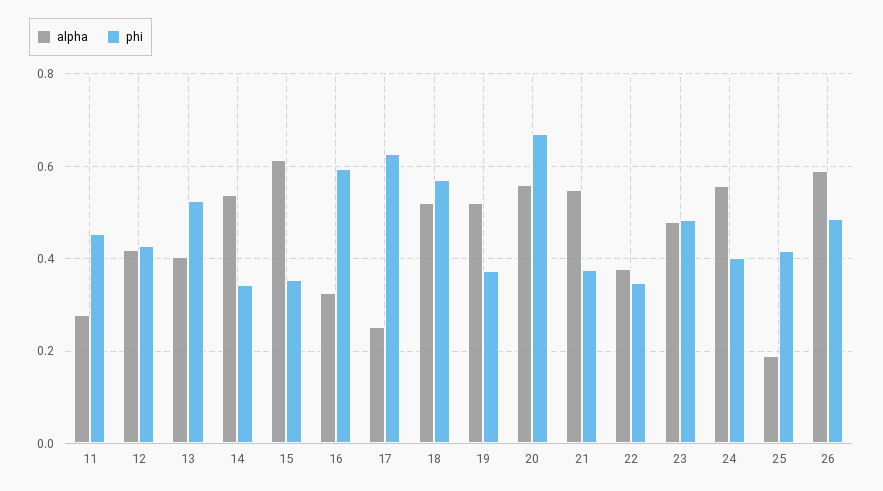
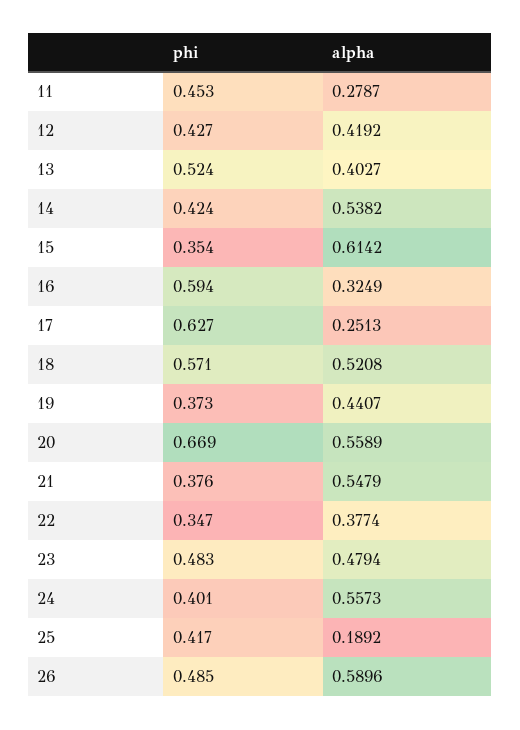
phi, 14: 0.34 -> 0.424
alpha, 19: 0.52 -> 0.4407

